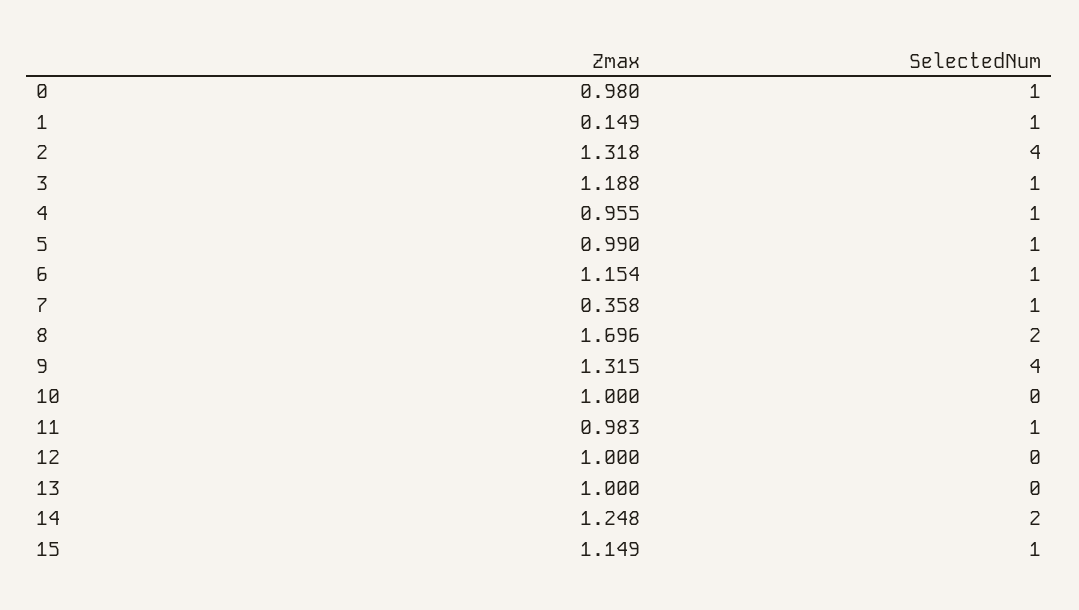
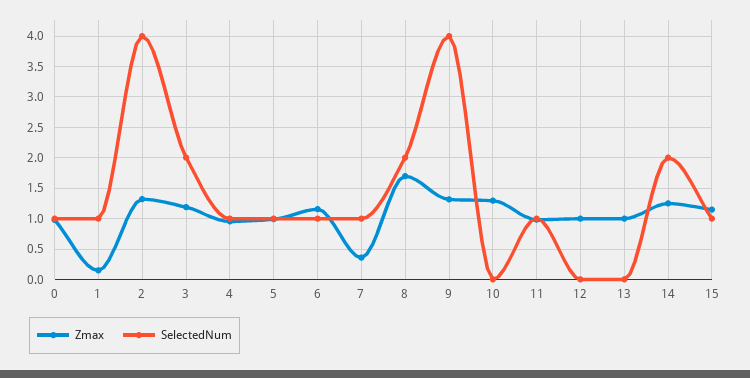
SelectedNum, 3: 1 -> 2
Zmax, 10: 1 -> 1.3

